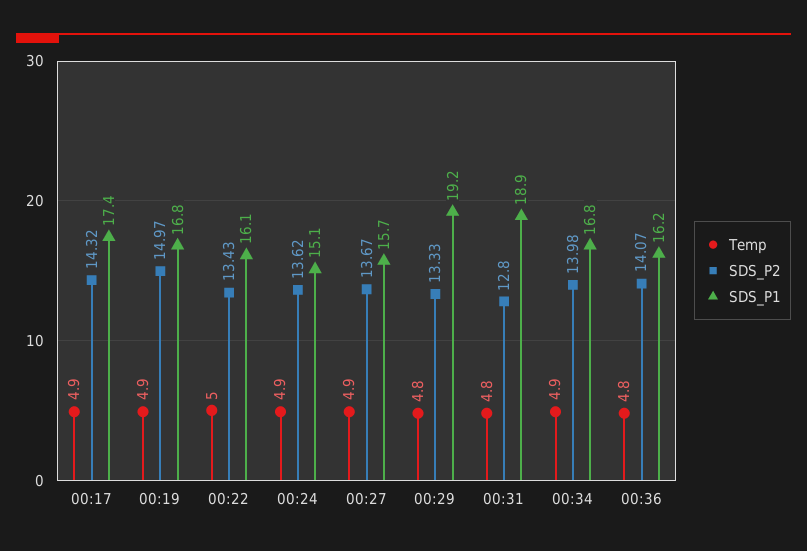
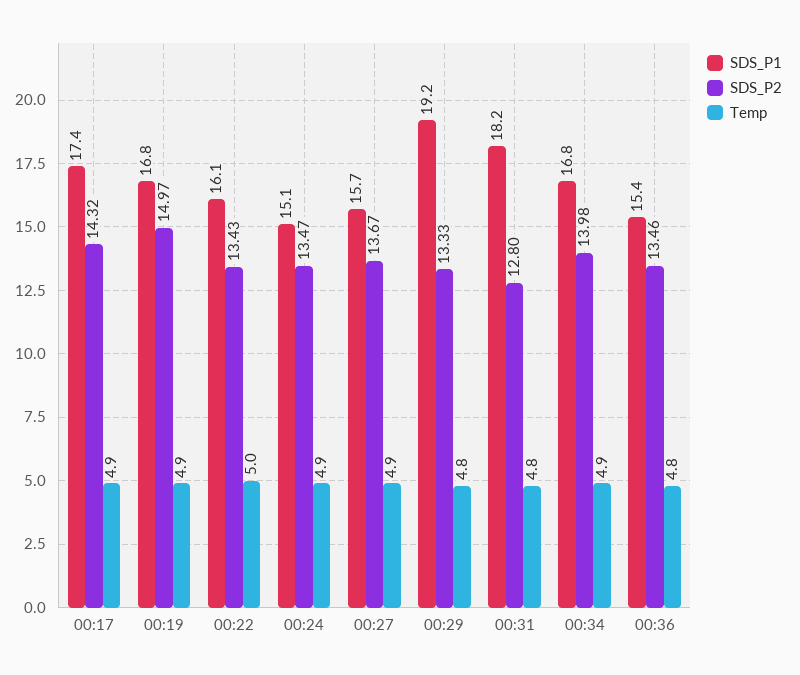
SDS_P2, 00:24: 13.62 -> 13.47
SDS_P1, 00:31: 18.9 -> 18.2
SDS_P2, 00:36: 14.07 -> 13.46
SDS_P1, 00:36: 16.2 -> 15.4

